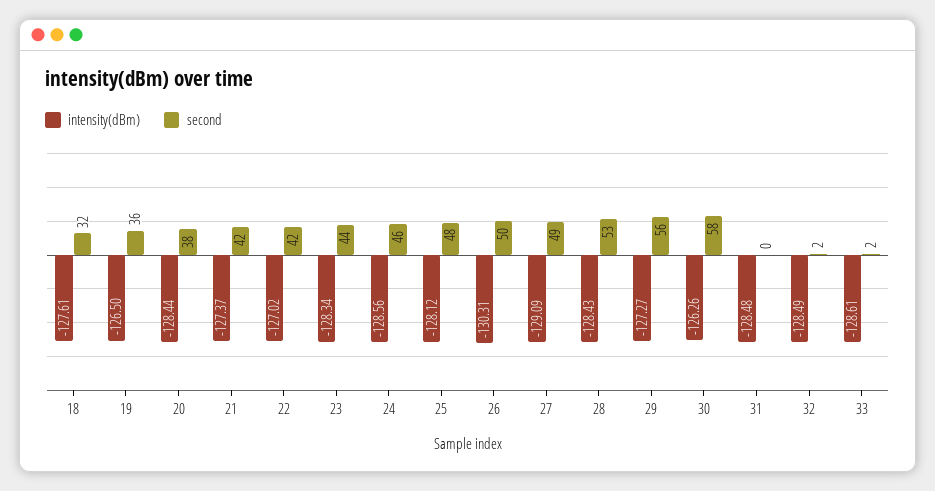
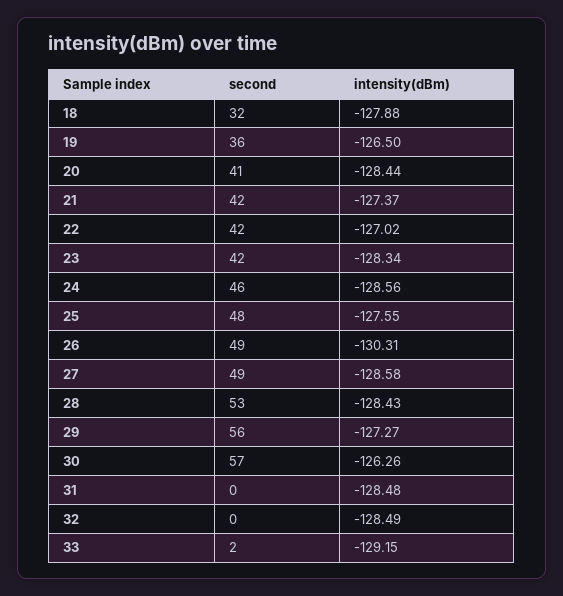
intensity(dBm), 18: -127.61 -> -127.88
second, 20: 38 -> 41
second, 23: 44 -> 42
intensity(dBm), 25: -128.12 -> -127.55
second, 26: 50 -> 49
intensity(dBm), 27: -129.09 -> -128.58
second, 30: 58 -> 57
second, 32: 2 -> 0
intensity(dBm), 33: -128.61 -> -129.15

